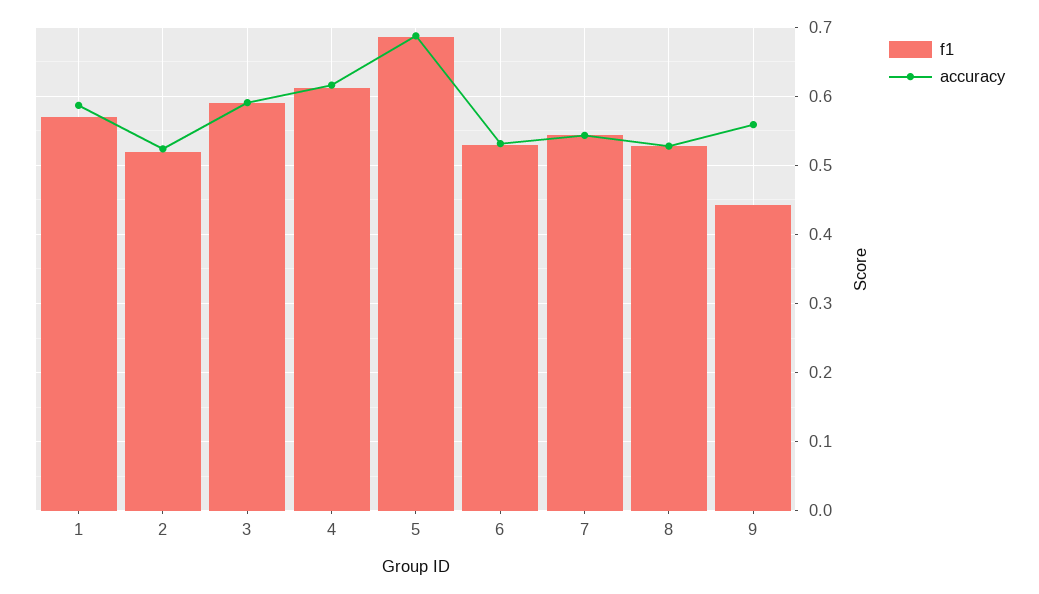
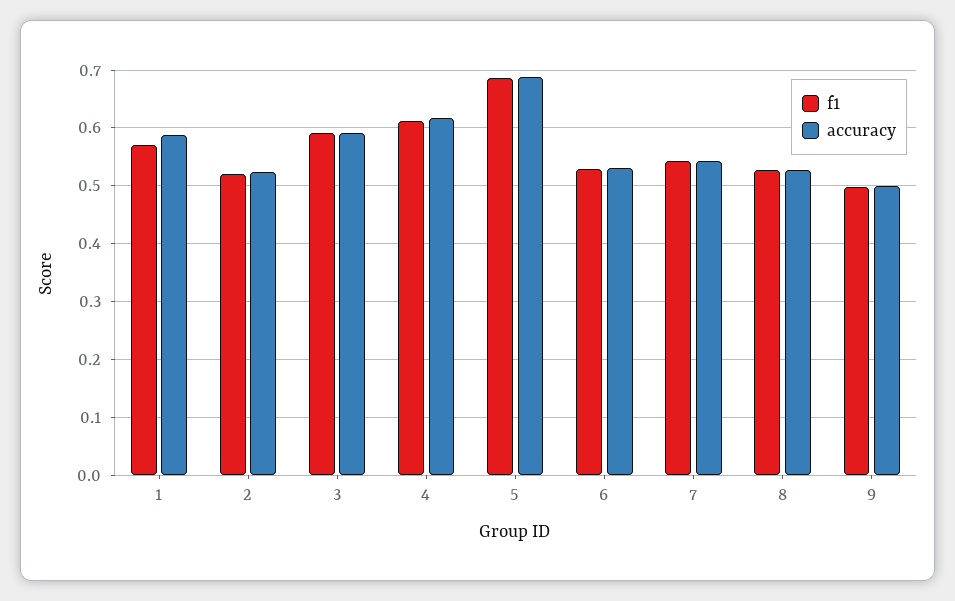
f1, 9: 0.44 -> 0.5
accuracy, 9: 0.56 -> 0.5

